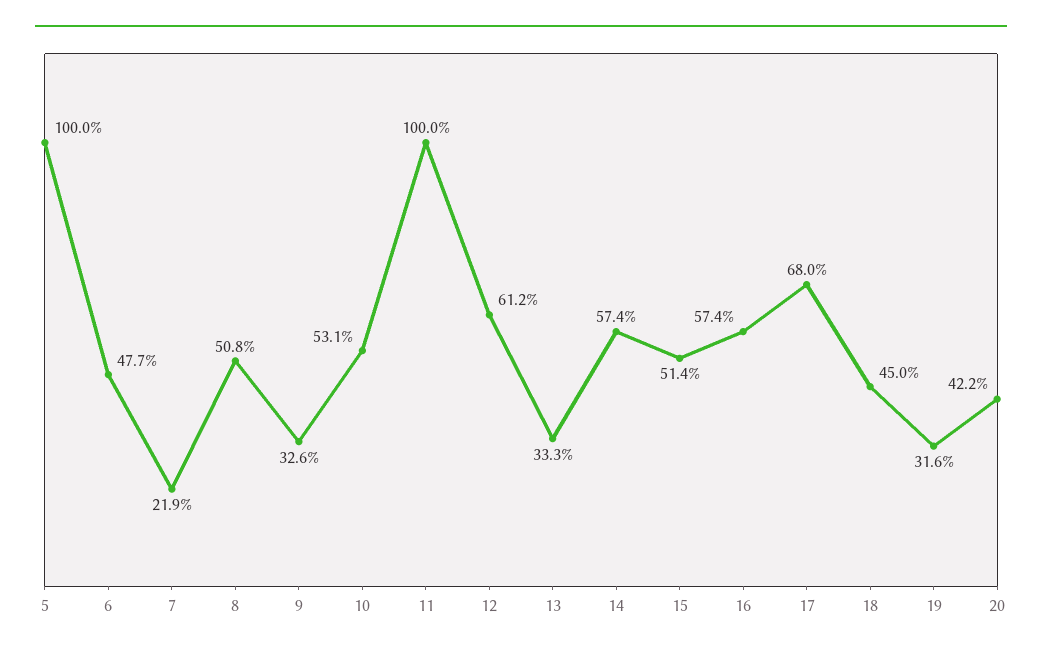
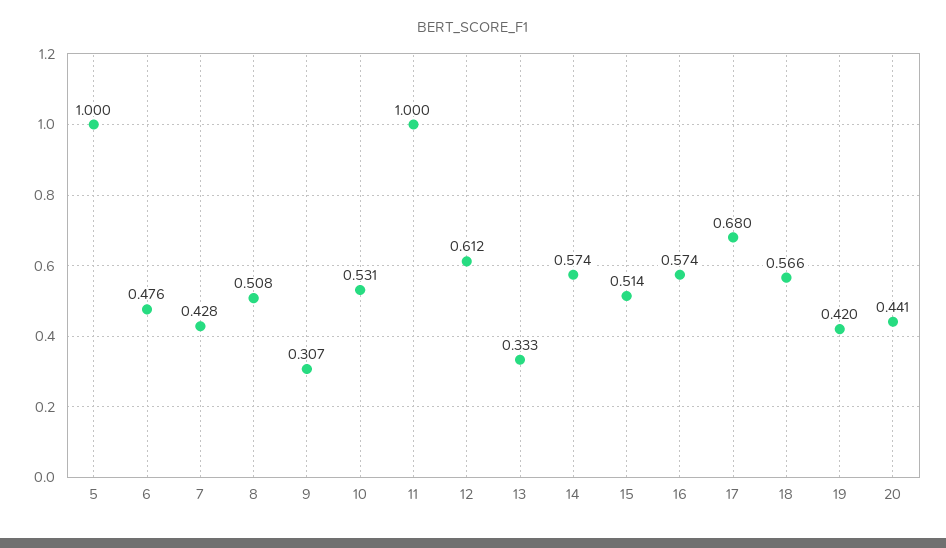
6: 0.477 -> 0.476
7: 0.219 -> 0.428
9: 0.326 -> 0.307
18: 0.45 -> 0.566
19: 0.316 -> 0.42
20: 0.422 -> 0.441

